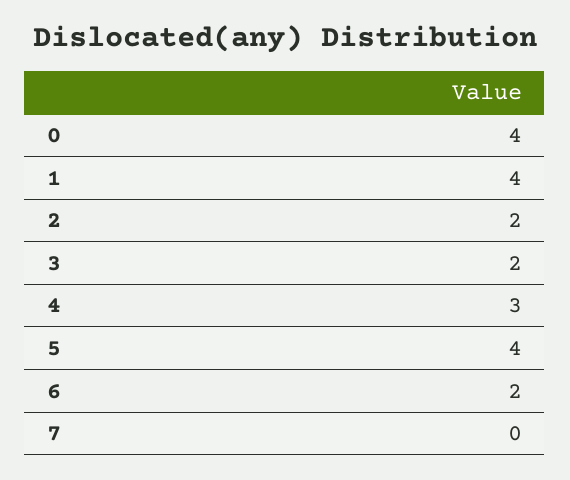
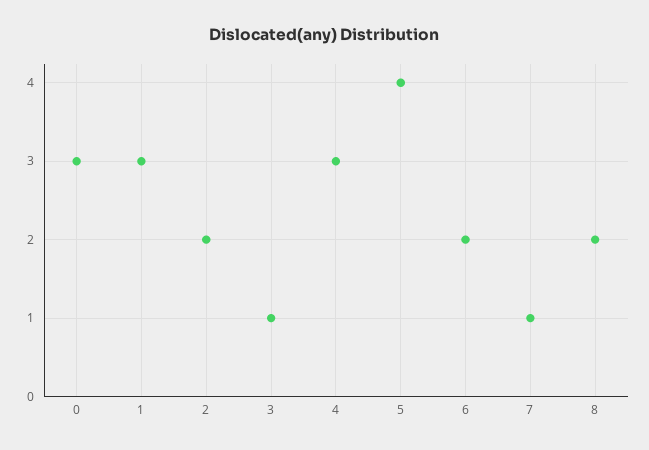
0: 4 -> 3
1: 4 -> 3
3: 2 -> 1
7: 0 -> 1
8: none -> 2

